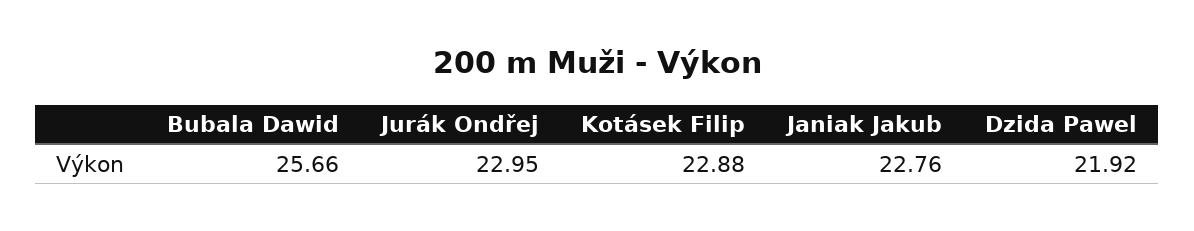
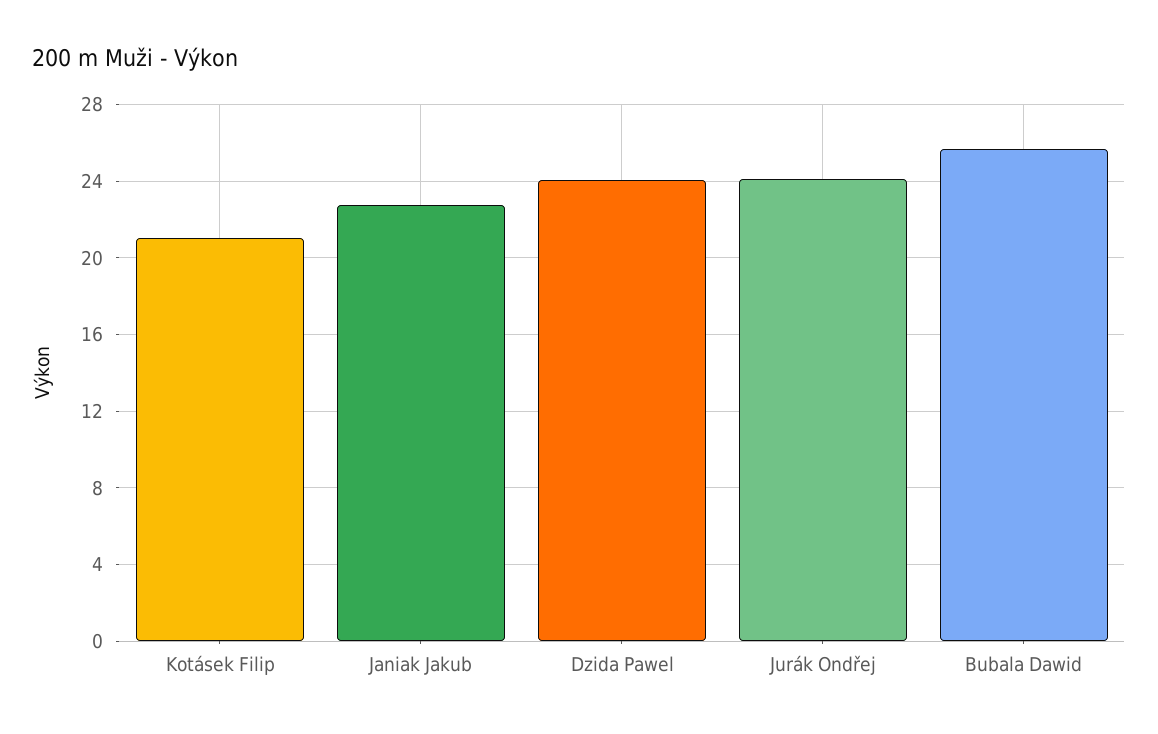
Jurák Ondřej: 22.95 -> 24
Kotásek Filip: 22.88 -> 21
Dzida Pawel: 21.92 -> 24

